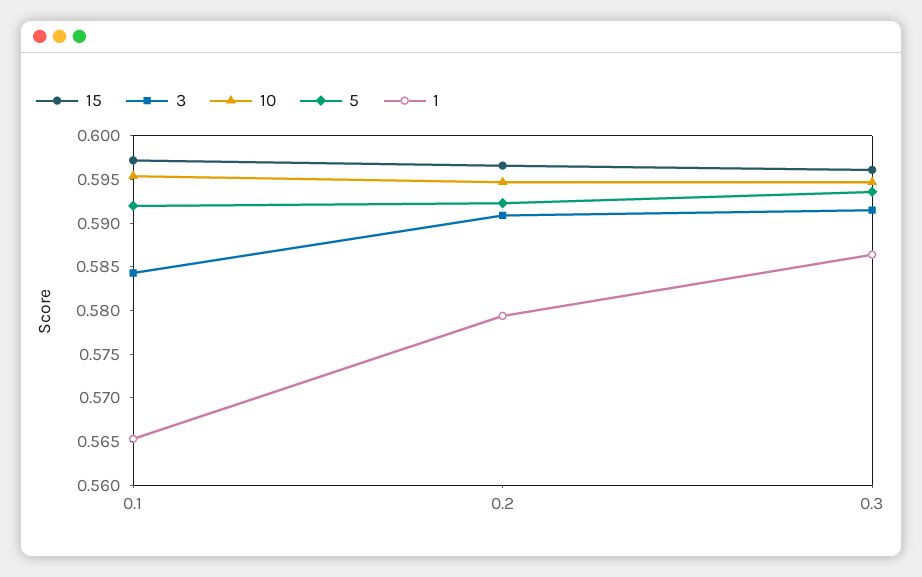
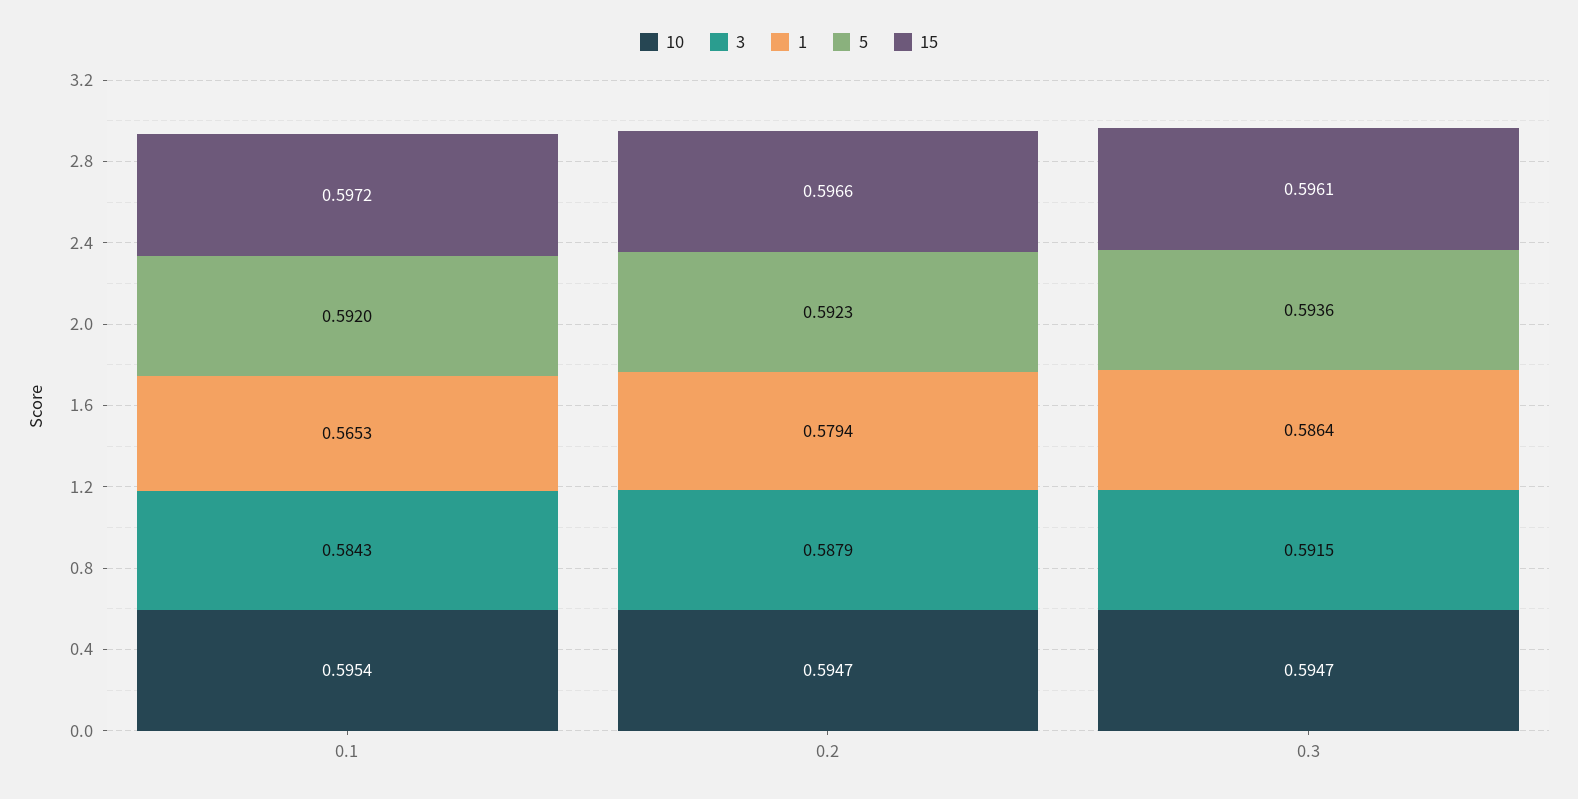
3, 0.2: 0.591 -> 0.5879

